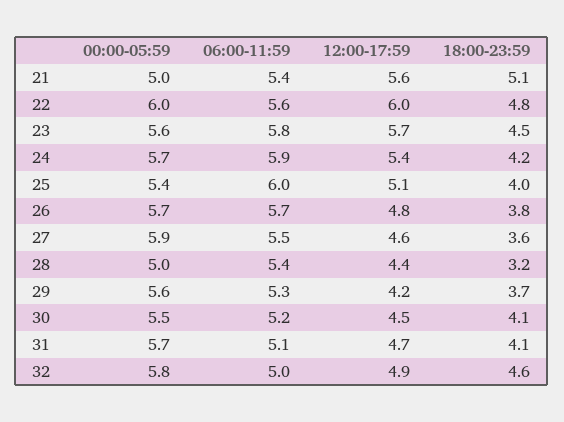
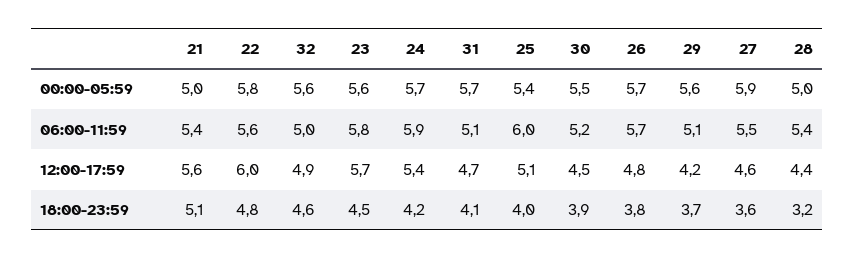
00:00-05:59, 22: 6 -> 5.8
06:00-11:59, 29: 5.3 -> 5.1
18:00-23:59, 30: 4.1 -> 3.9
00:00-05:59, 32: 5.8 -> 5.6

